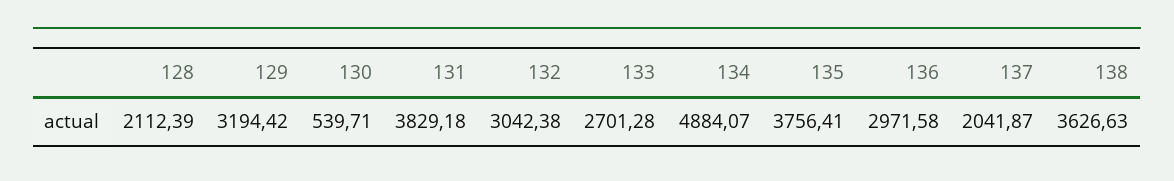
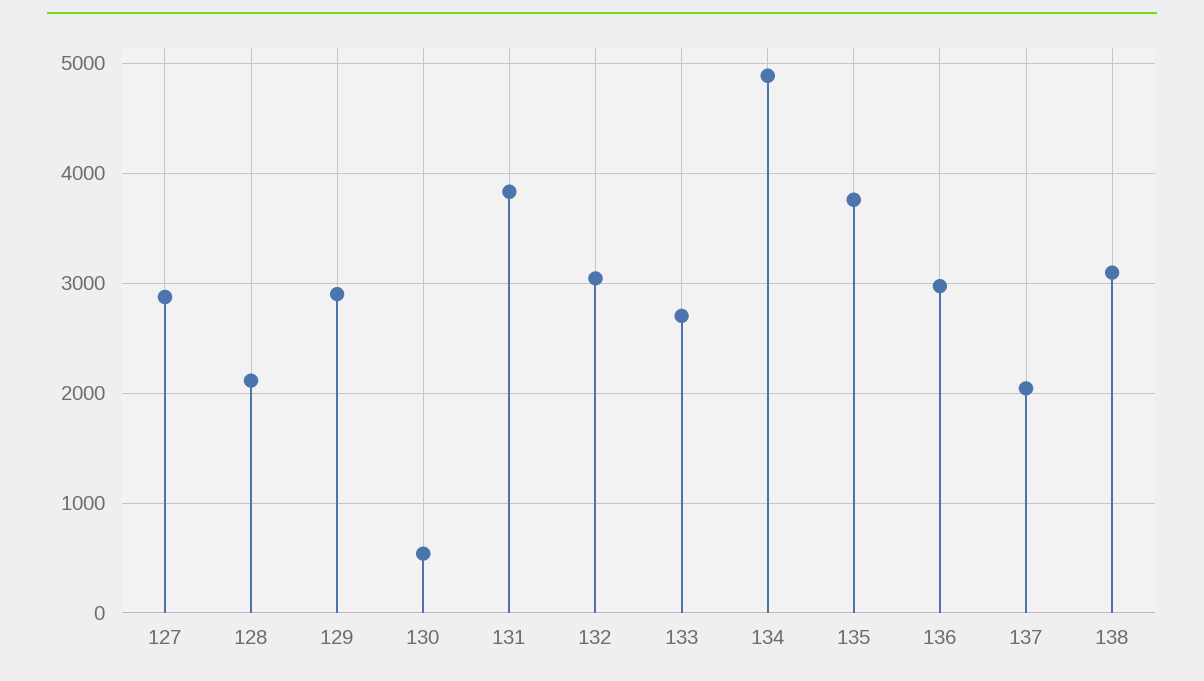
129: 3194.42 -> 2900
138: 3626.63 -> 3100
127: none -> 2900

